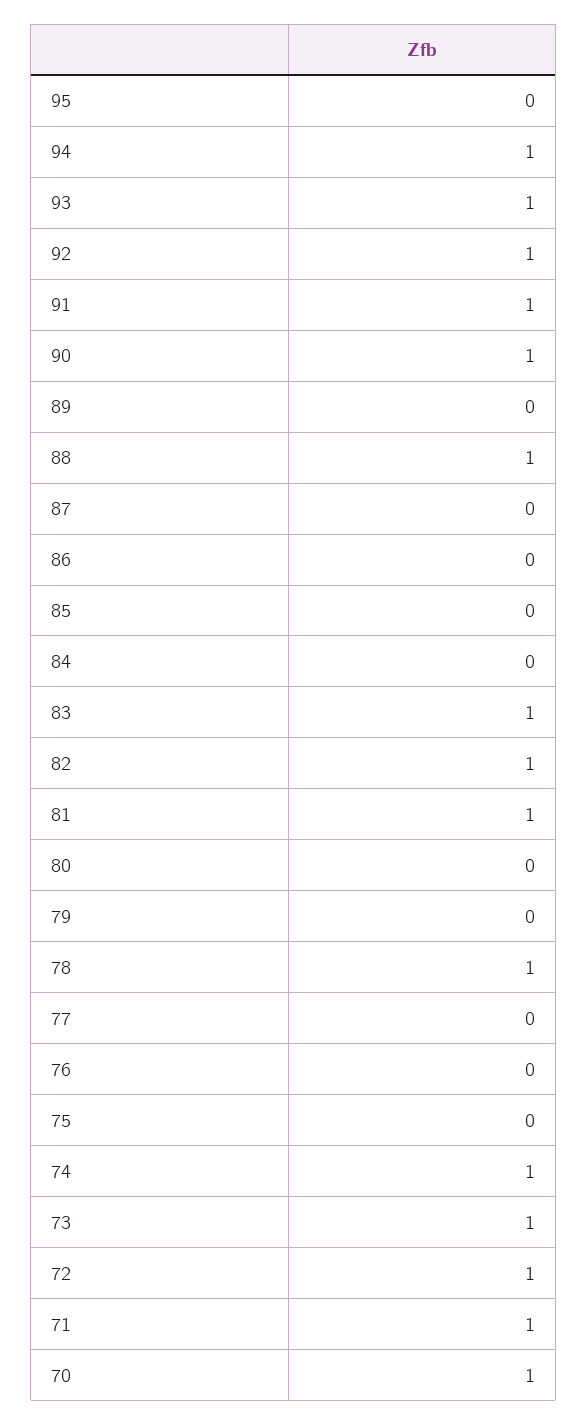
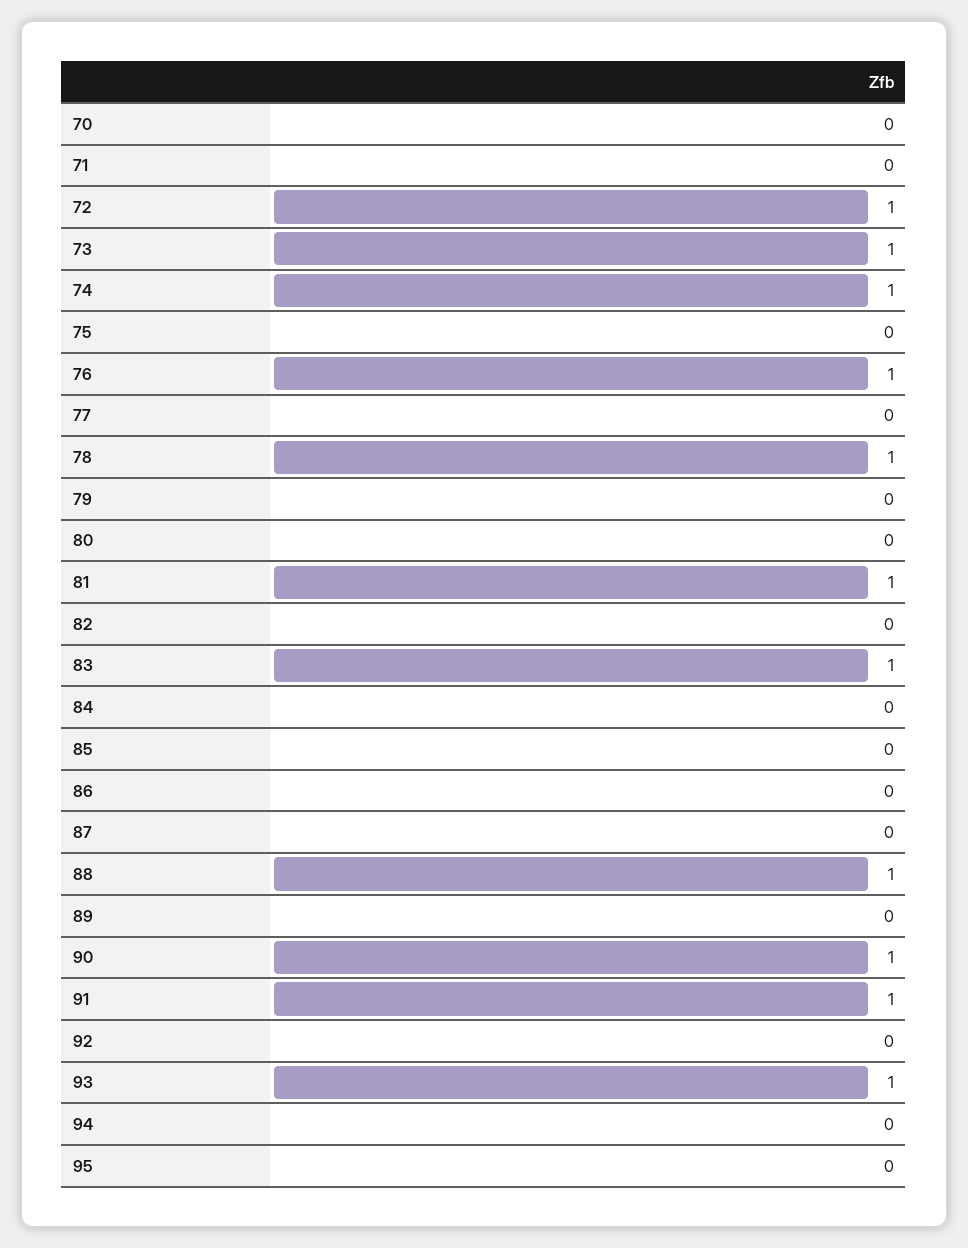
94: 1 -> 0
92: 1 -> 0
82: 1 -> 0
76: 0 -> 1
71: 1 -> 0
70: 1 -> 0

